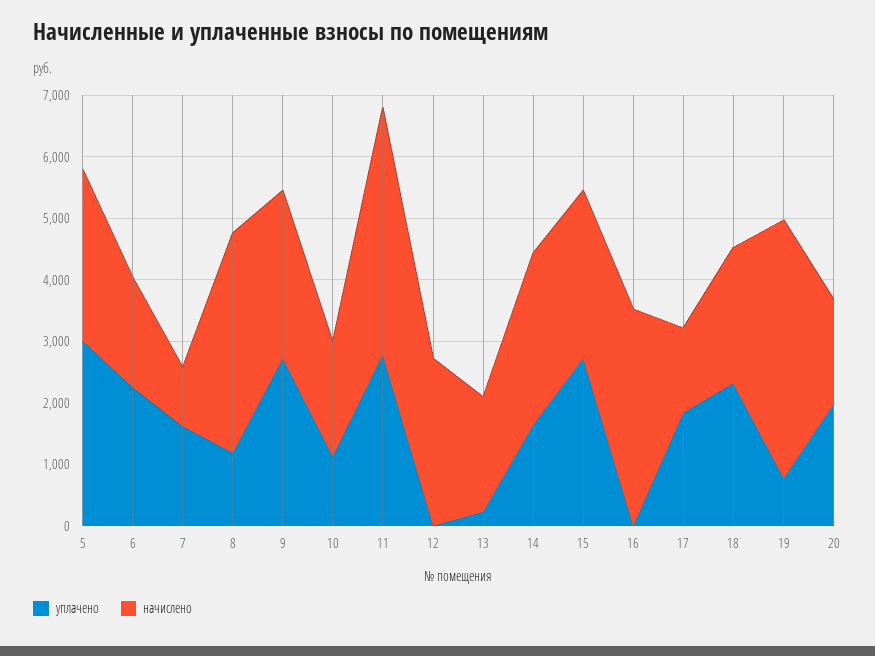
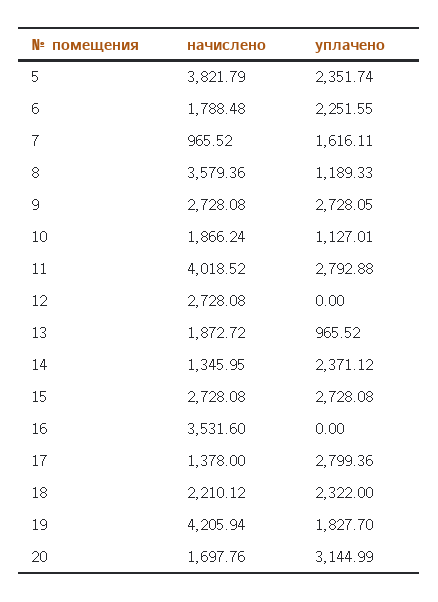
уплачено, 5: 3000 -> 2351.74
начислено, 5: 2800 -> 3821.79
уплачено, 13: 200 -> 965.52
уплачено, 14: 1600 -> 2371.12
начислено, 14: 2800 -> 1345.95
уплачено, 17: 1800 -> 2799.36
уплачено, 19: 800 -> 1827.7
уплачено, 20: 2000 -> 3144.99

